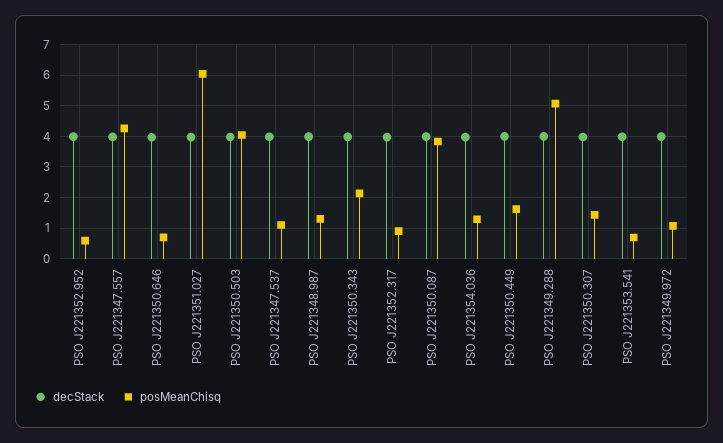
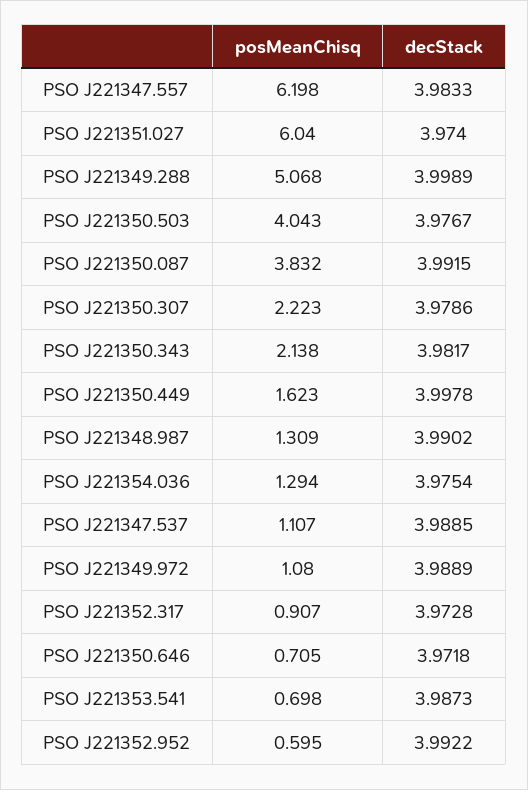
posMeanChisq, PSO J221347.557: 4.2 -> 6.198
posMeanChisq, PSO J221350.307: 1.4 -> 2.223

